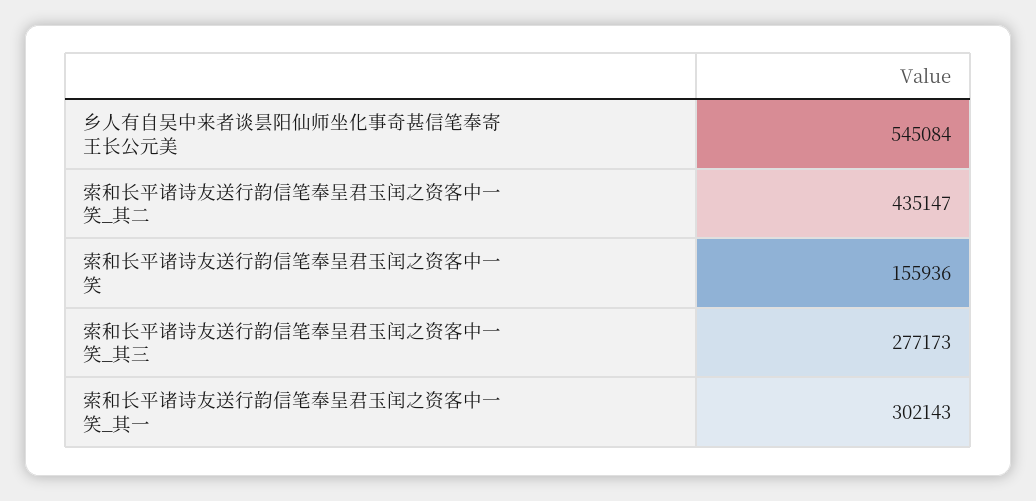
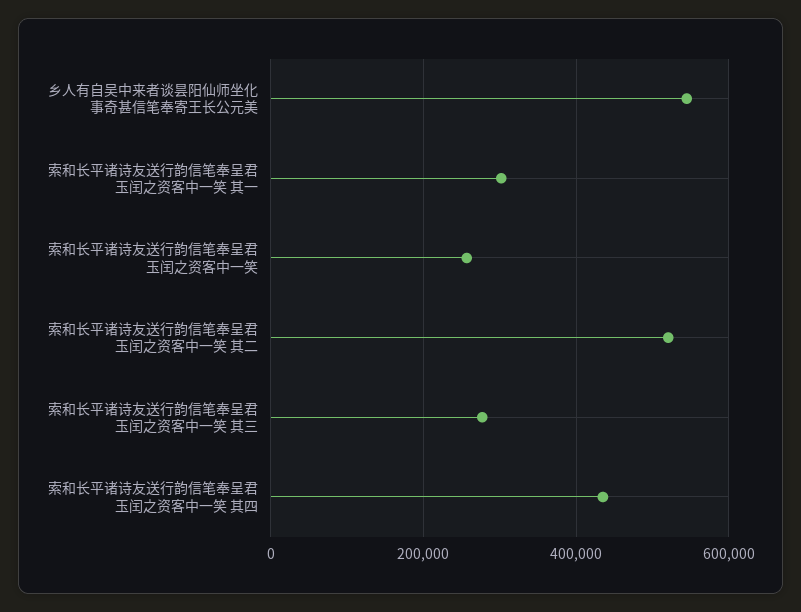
索和长平诸诗友送行韵信笔奉呈君玉闰之资客中一笑_其二: 435147 -> 520000
索和长平诸诗友送行韵信笔奉呈君玉闰之资客中一笑: 155936 -> 260000
索和长平诸诗友送行韵信笔奉呈君玉闰之资客中一笑 其四: none -> 440000

